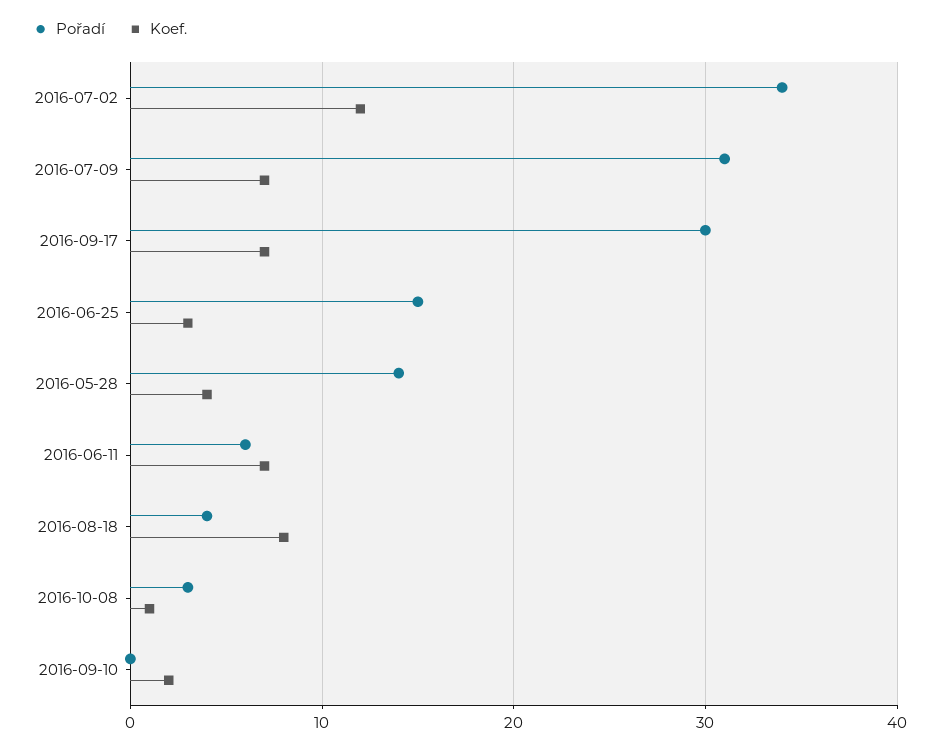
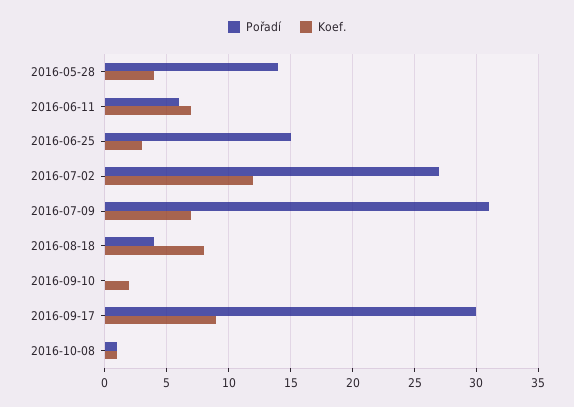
Pořadí, 2016-07-02: 34 -> 27
Koef., 2016-09-17: 7 -> 9
Pořadí, 2016-10-08: 3 -> 1

